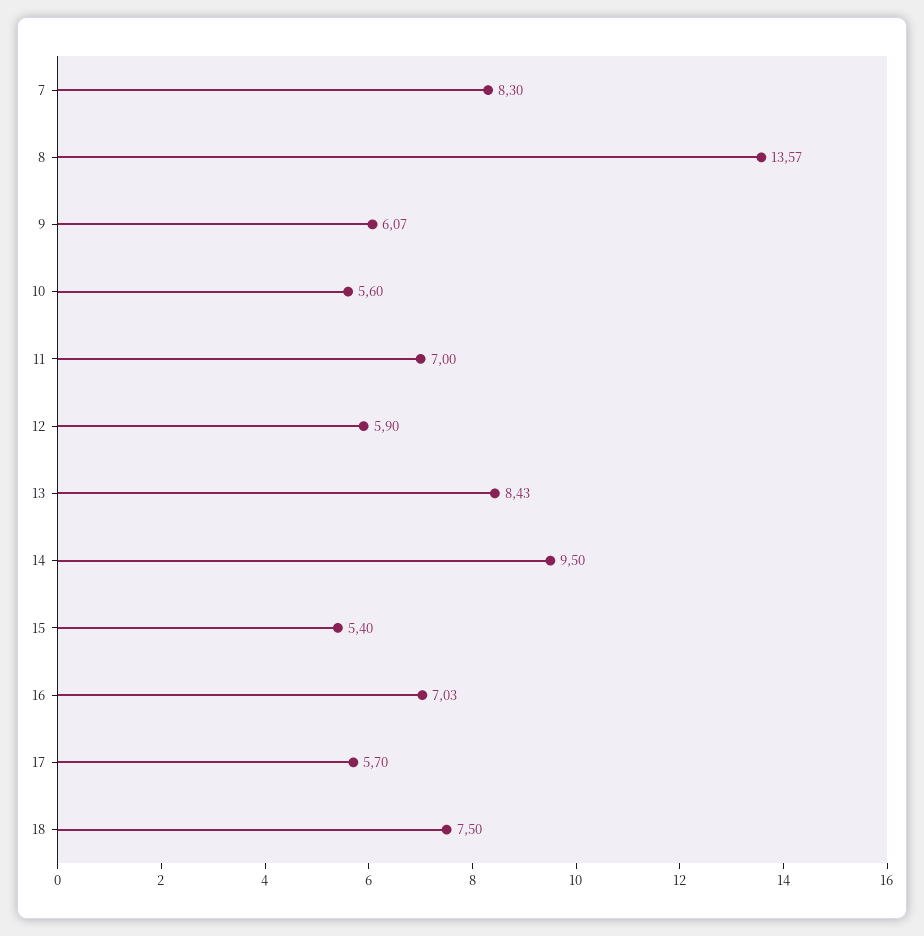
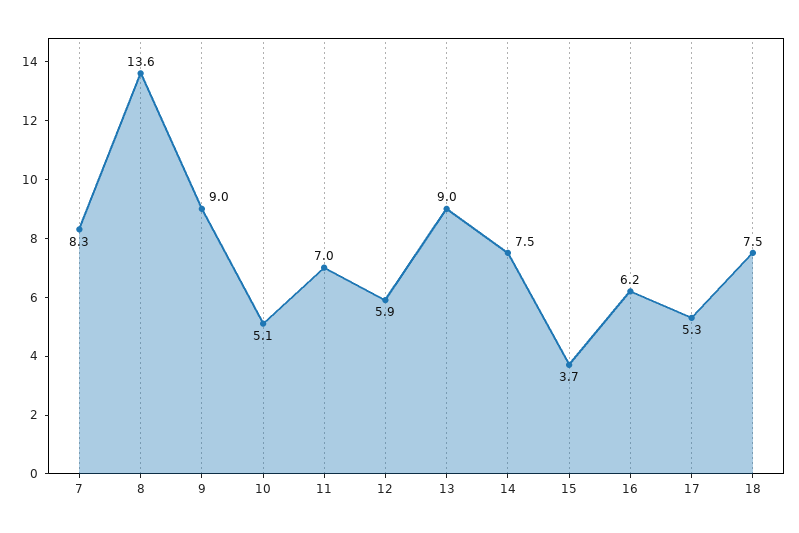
9: 6.07 -> 9
10: 5.6 -> 5.1
13: 8.43 -> 9
14: 9.5 -> 7.5
15: 5.4 -> 3.7
16: 7.03 -> 6.2
17: 5.7 -> 5.3

